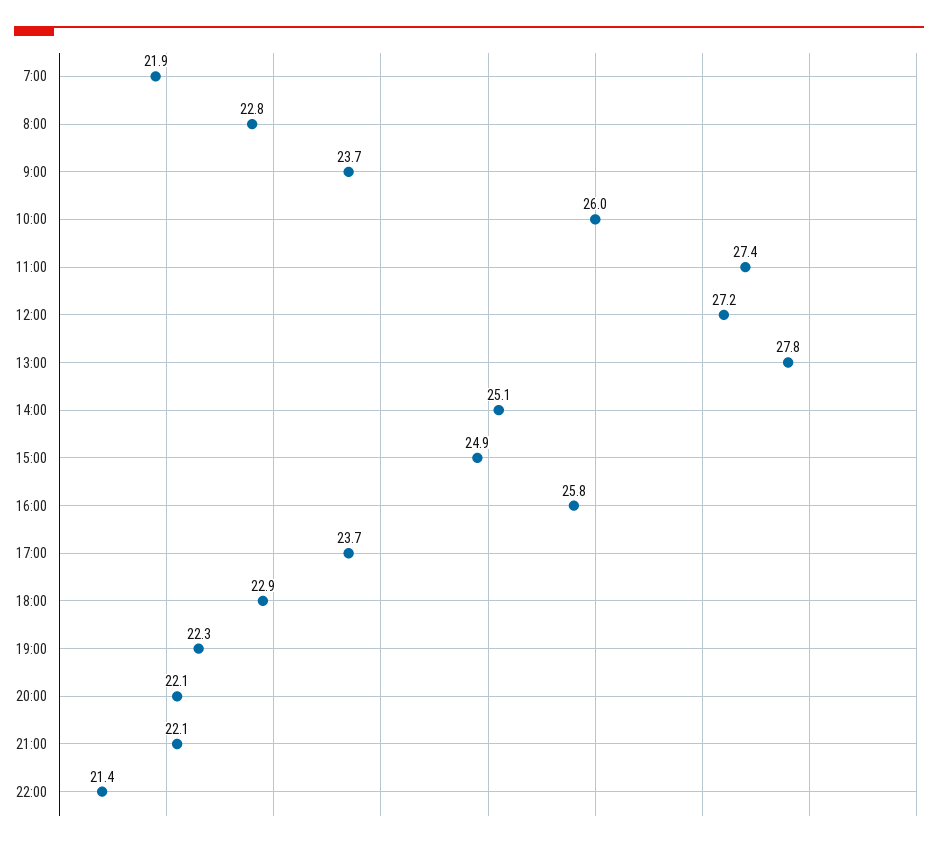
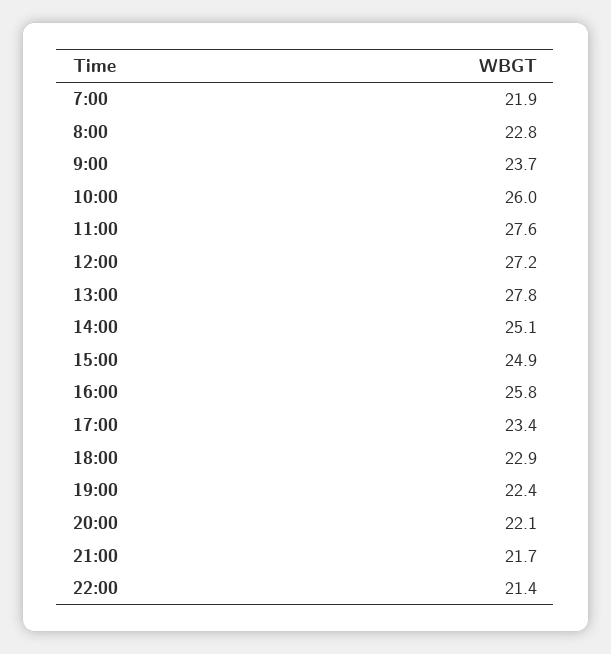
11:00: 27.4 -> 27.6
17:00: 23.7 -> 23.4
19:00: 22.3 -> 22.4
21:00: 22.1 -> 21.7

